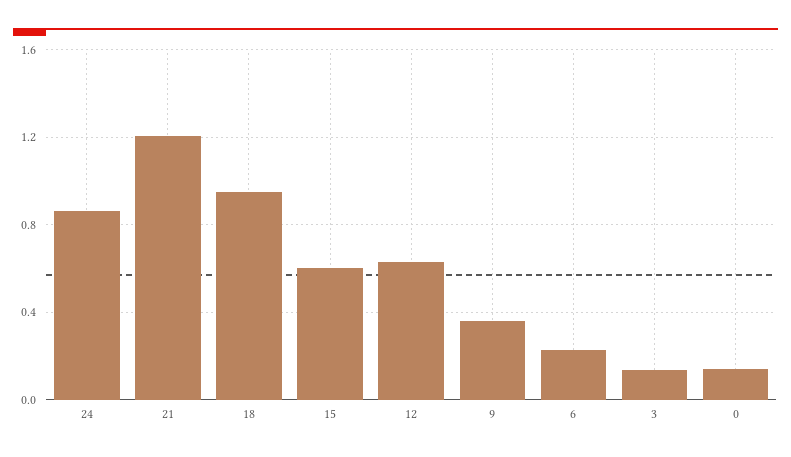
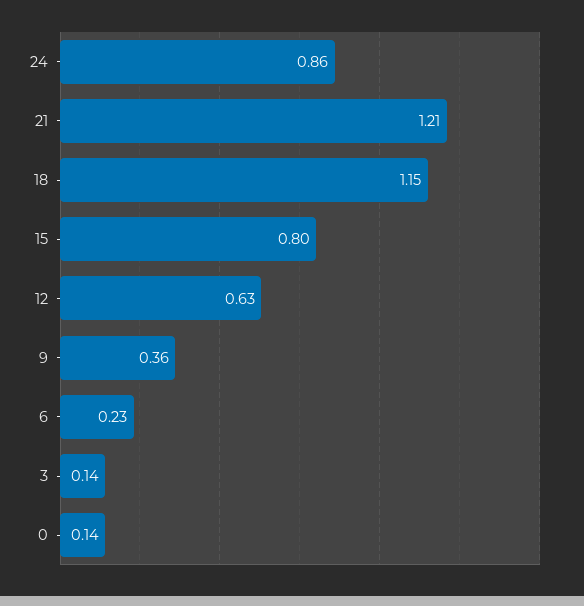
18: 0.95 -> 1.15
15: 0.6 -> 0.8

